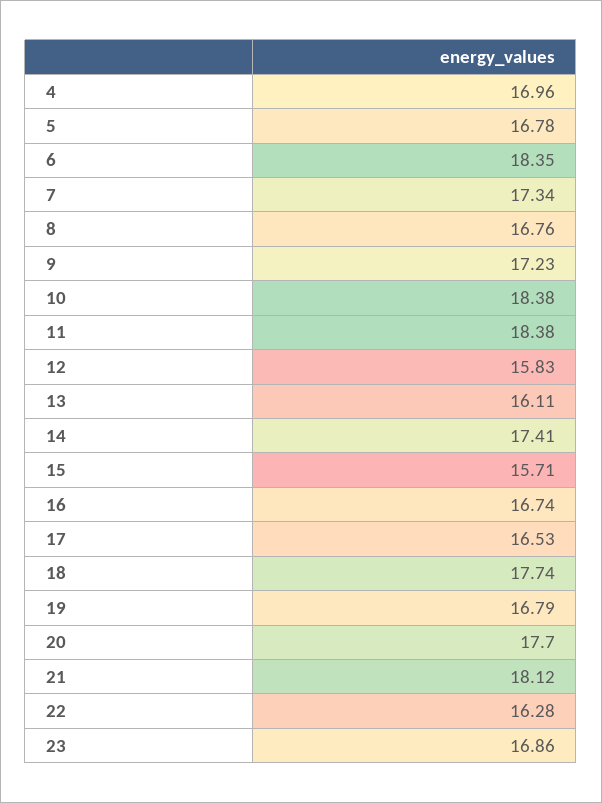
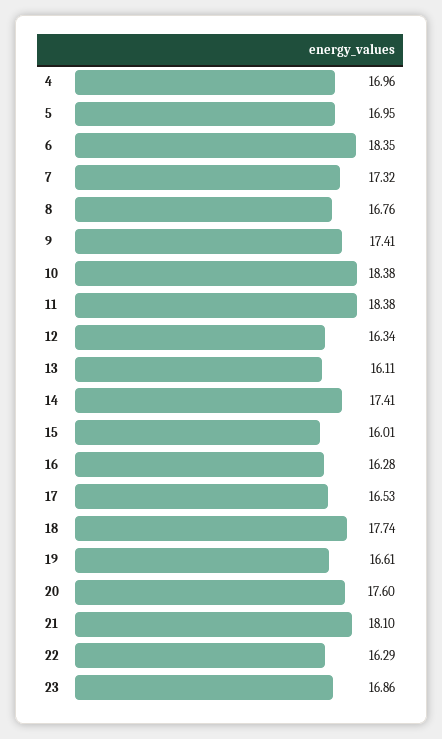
5: 16.78 -> 16.95
7: 17.34 -> 17.32
9: 17.23 -> 17.41
12: 15.83 -> 16.34
15: 15.71 -> 16.01
16: 16.74 -> 16.28
19: 16.79 -> 16.61
20: 17.7 -> 17.6
21: 18.12 -> 18.1
22: 16.28 -> 16.29

